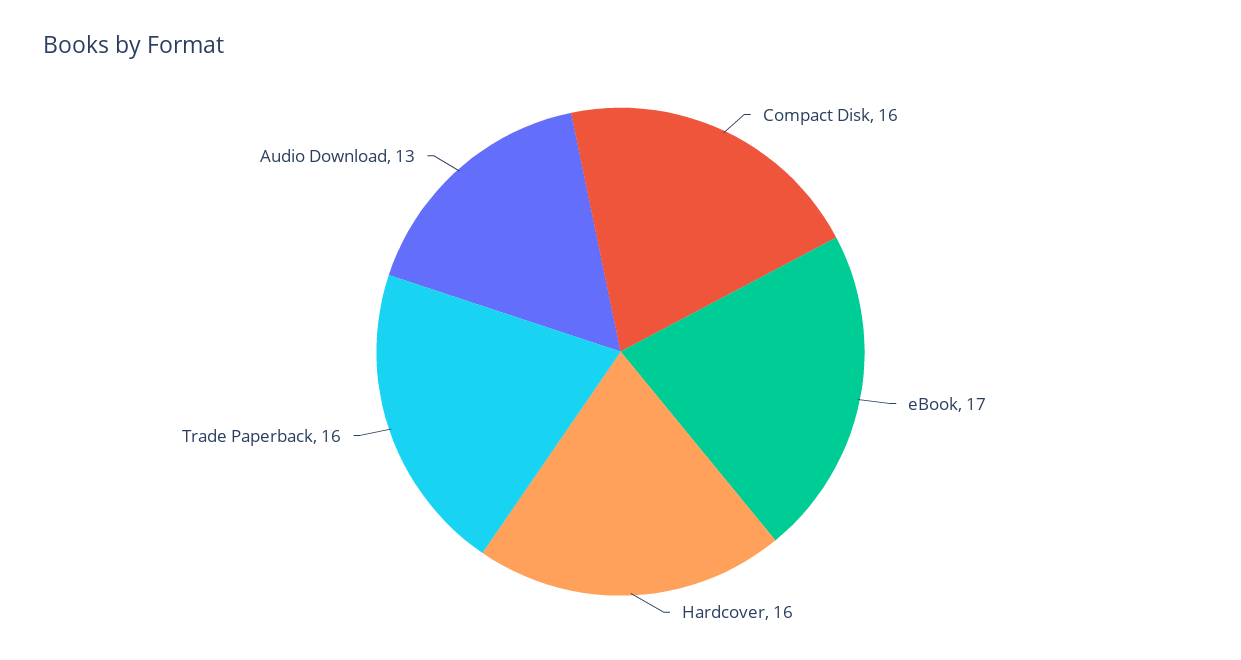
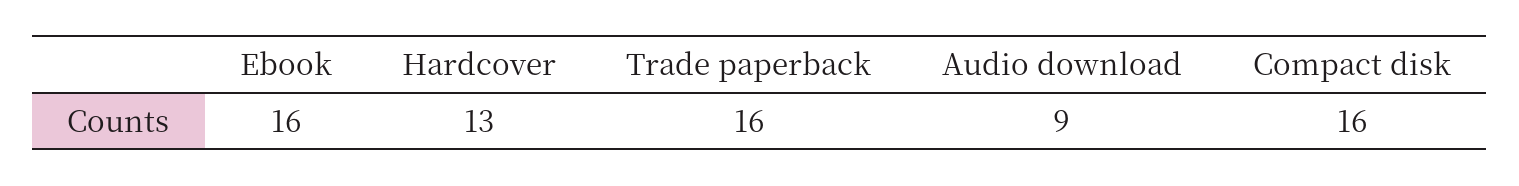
eBook: 17 -> 16
Hardcover: 16 -> 13
Audio Download: 13 -> 9

